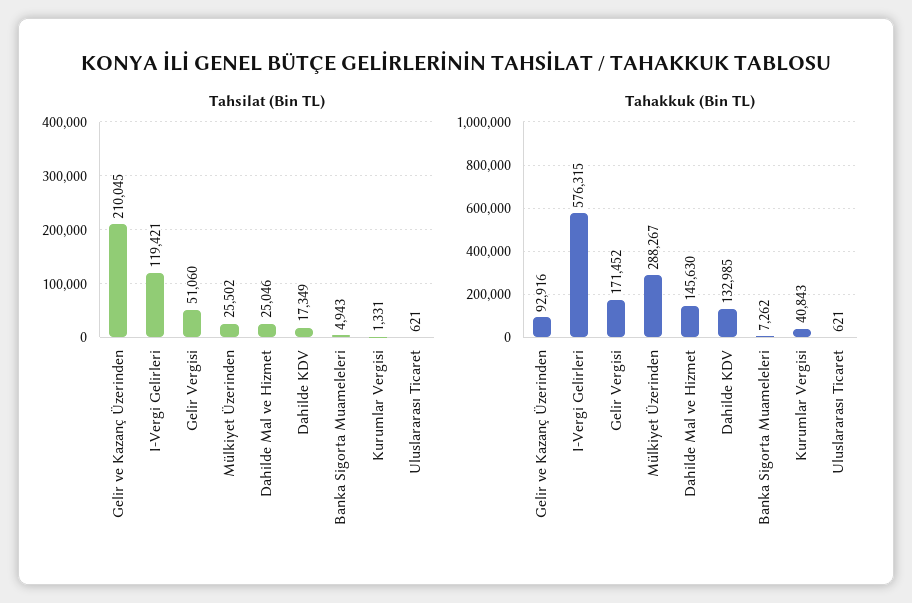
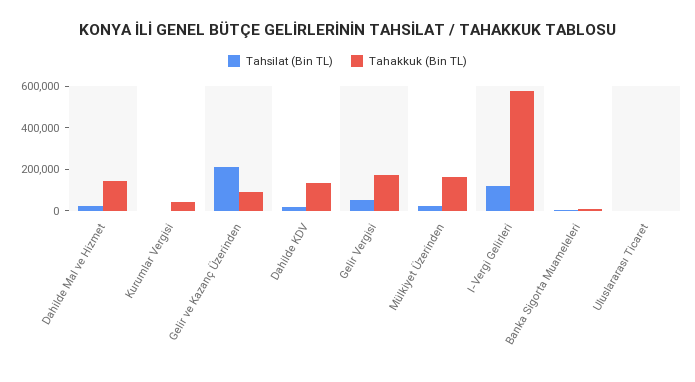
Tahakkuk (Bin TL), Mülkiyet Üzerinden: 288267 -> 150000

